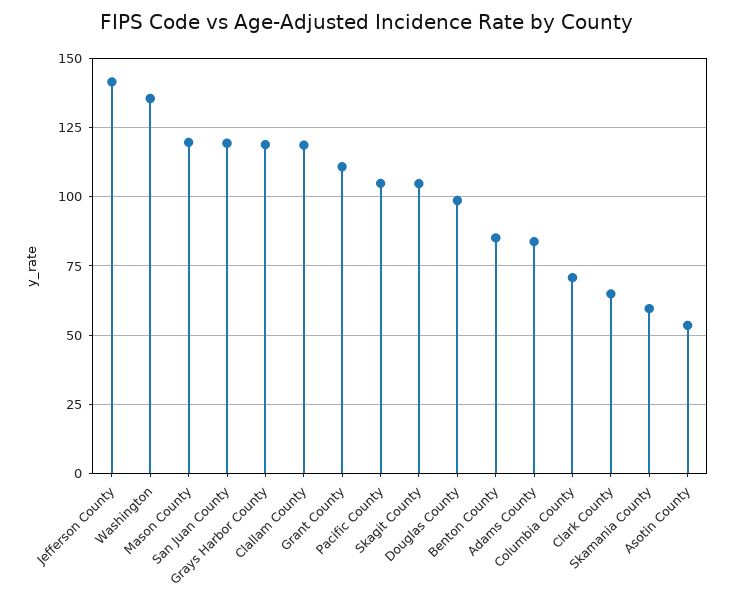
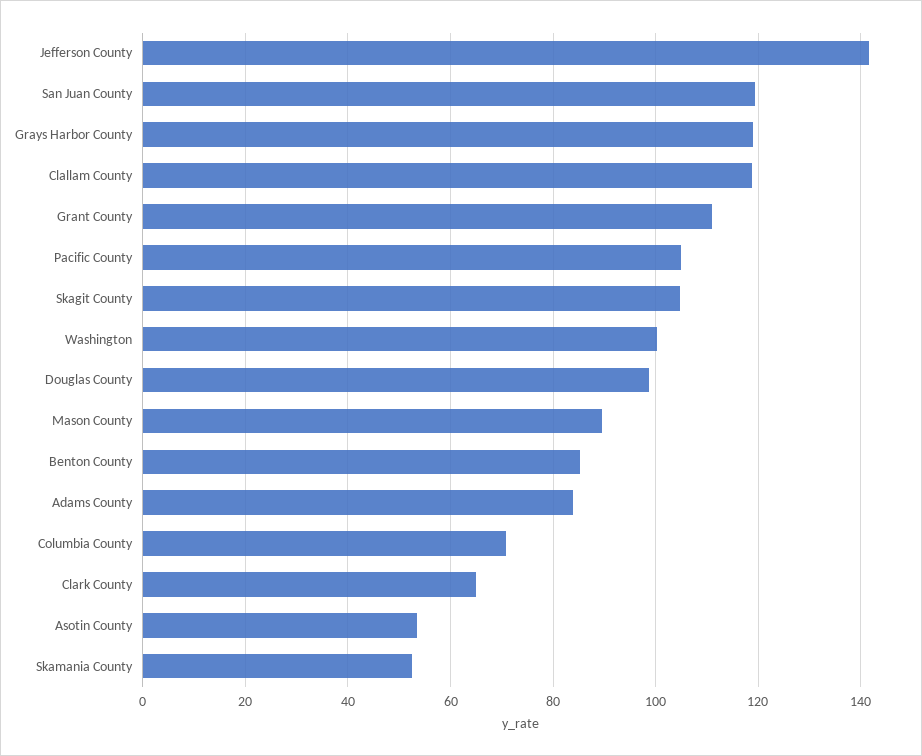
Washington: 135 -> 100
Mason County: 120 -> 90
Skamania County: 60 -> 52

